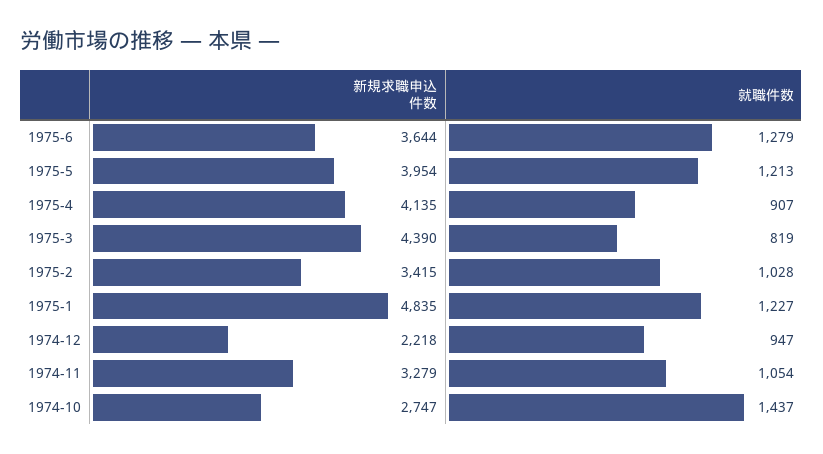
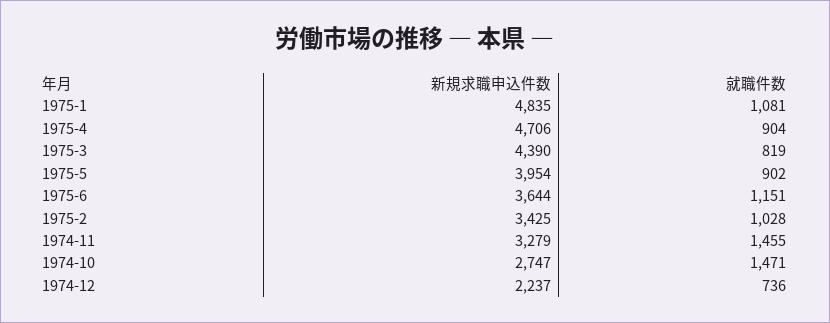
就職件数, 1975-6: 1279 -> 1151
就職件数, 1975-5: 1213 -> 902
新規求職申込件数, 1975-4: 4135 -> 4706
就職件数, 1975-4: 907 -> 904
新規求職申込件数, 1975-2: 3415 -> 3425
就職件数, 1975-1: 1227 -> 1081
新規求職申込件数, 1974-12: 2218 -> 2237
就職件数, 1974-12: 947 -> 736
就職件数, 1974-11: 1054 -> 1455
就職件数, 1974-10: 1437 -> 1471

